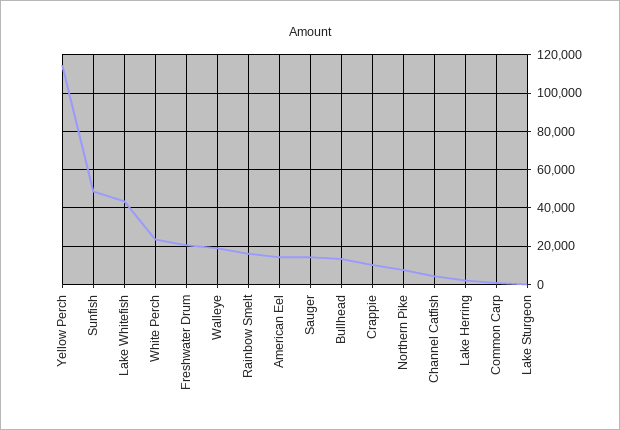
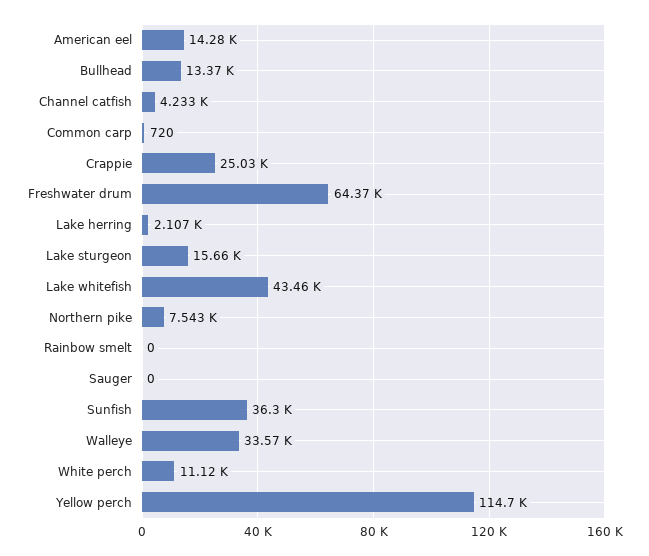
Sunfish: 50000 -> 36300
White Perch: 25000 -> 11120
Freshwater Drum: 20000 -> 64370
Walleye: 20000 -> 33570
Rainbow Smelt: 15000 -> 0
Sauger: 15000 -> 0
Crappie: 10000 -> 25030
Lake Sturgeon: 0 -> 15660

